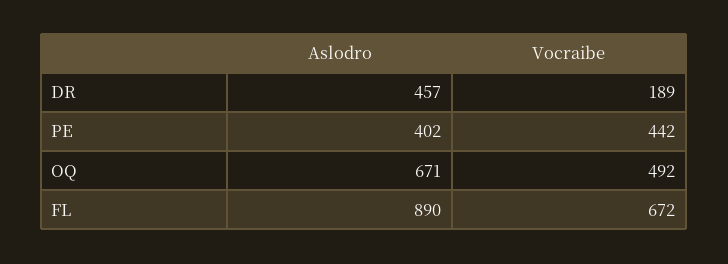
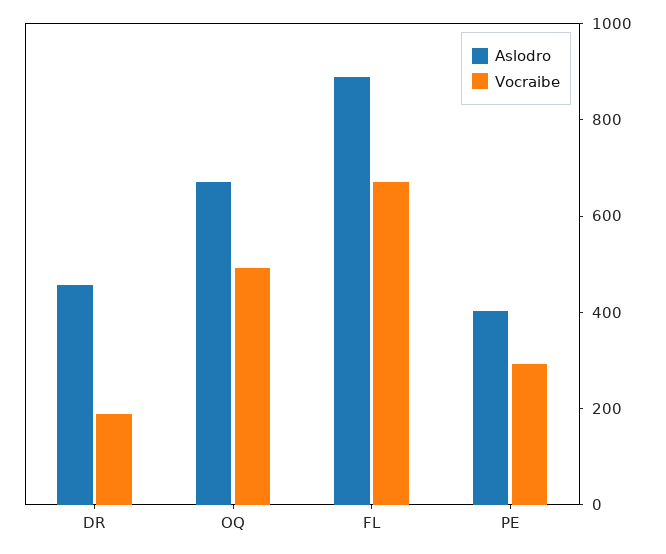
Vocraibe, PE: 442 -> 300

